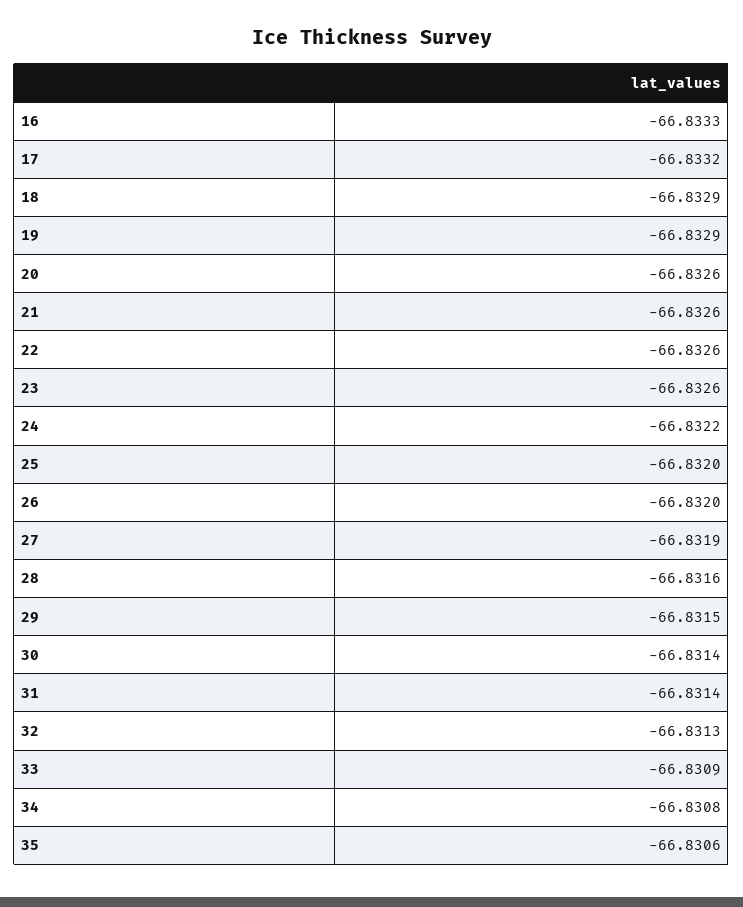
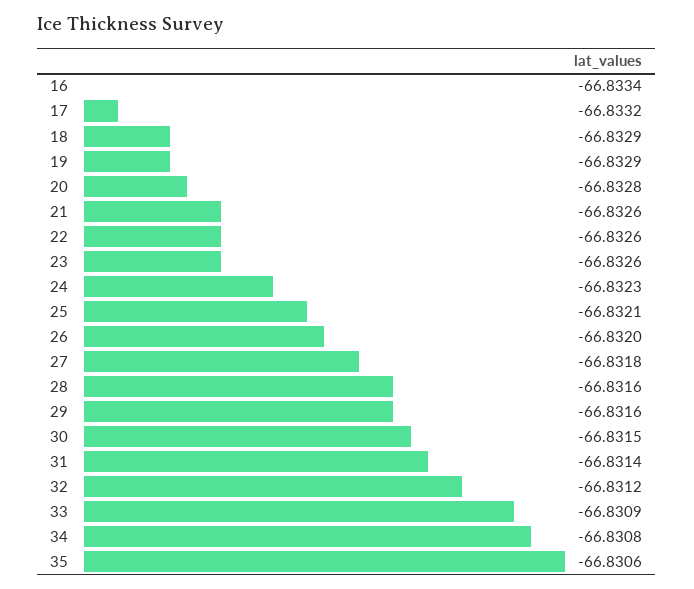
16: -66.8333 -> -66.8334
20: -66.8326 -> -66.8328
24: -66.8322 -> -66.8323
25: -66.832 -> -66.8321
27: -66.8319 -> -66.8318
29: -66.8315 -> -66.8316
30: -66.8314 -> -66.8315
32: -66.8313 -> -66.8312

